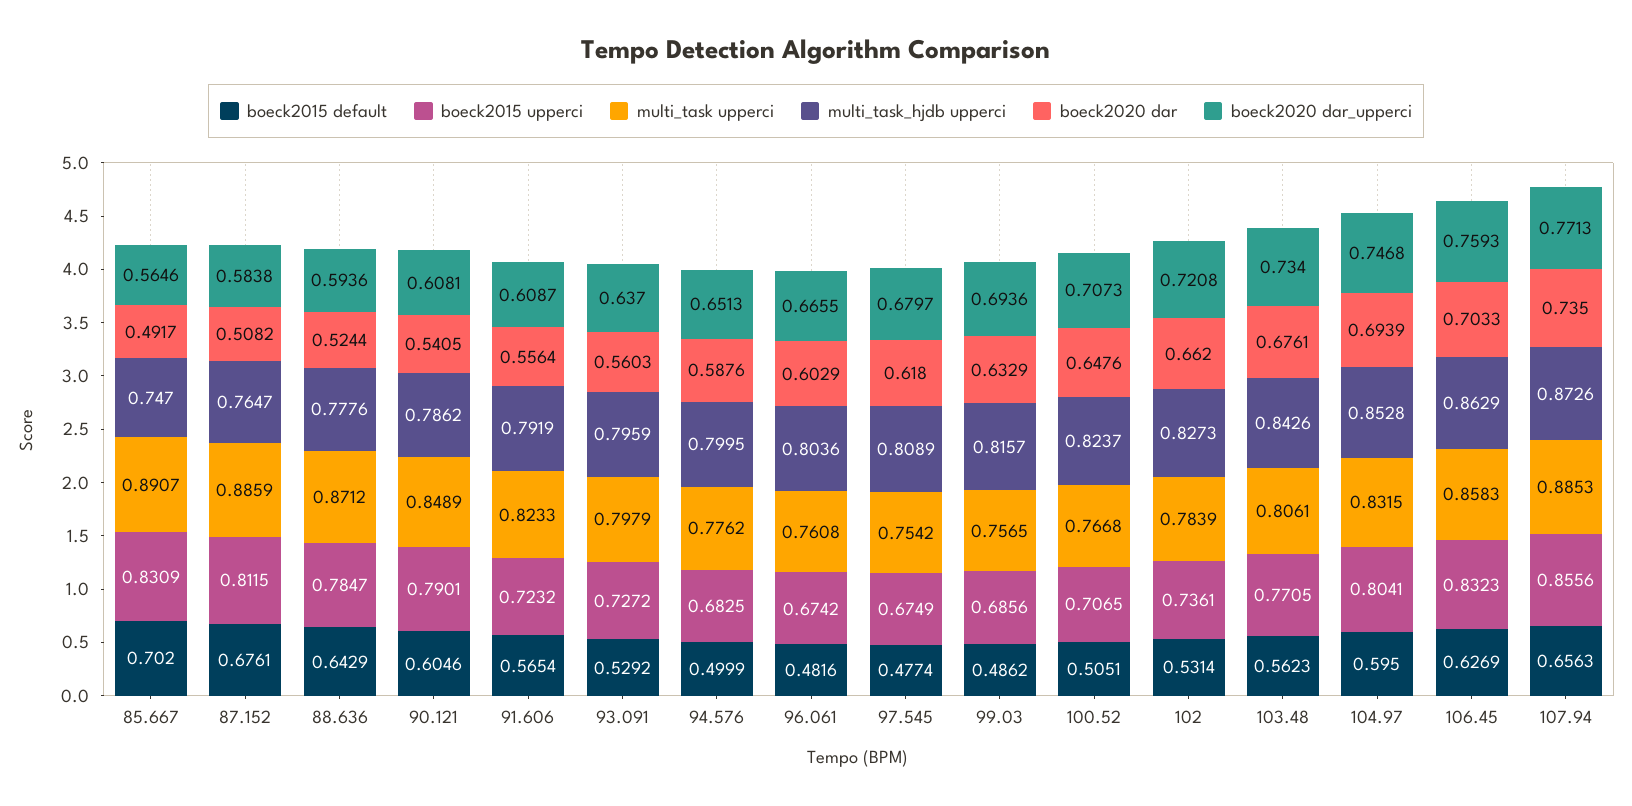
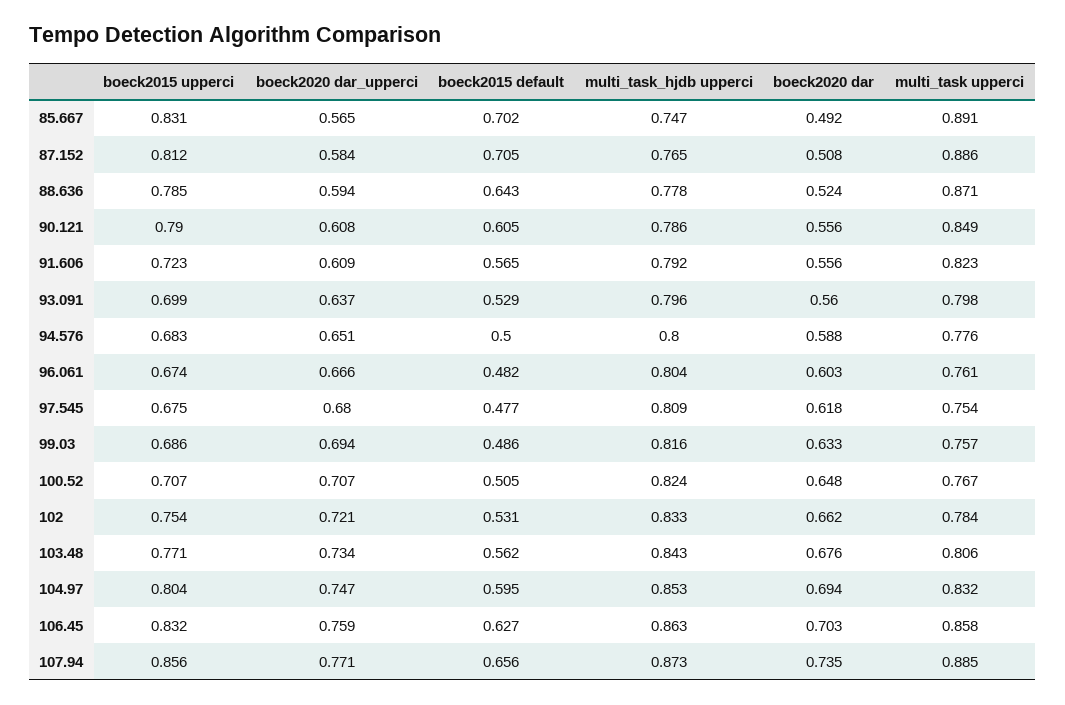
boeck2015 default, 87.152: 0.6761 -> 0.705
boeck2020 dar, 90.121: 0.5405 -> 0.556
boeck2015 upperci, 93.091: 0.7272 -> 0.699
boeck2015 upperci, 102: 0.7361 -> 0.754
multi_task_hjdb upperci, 102: 0.8273 -> 0.833

